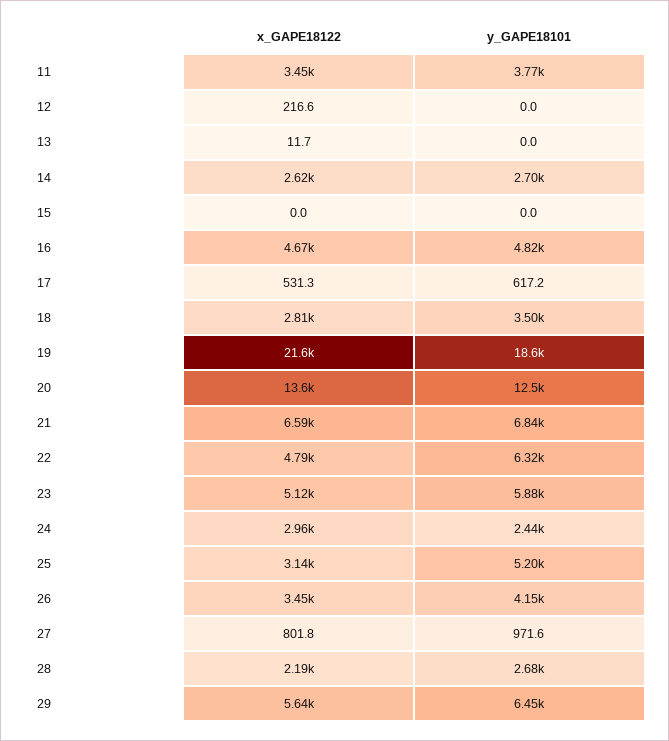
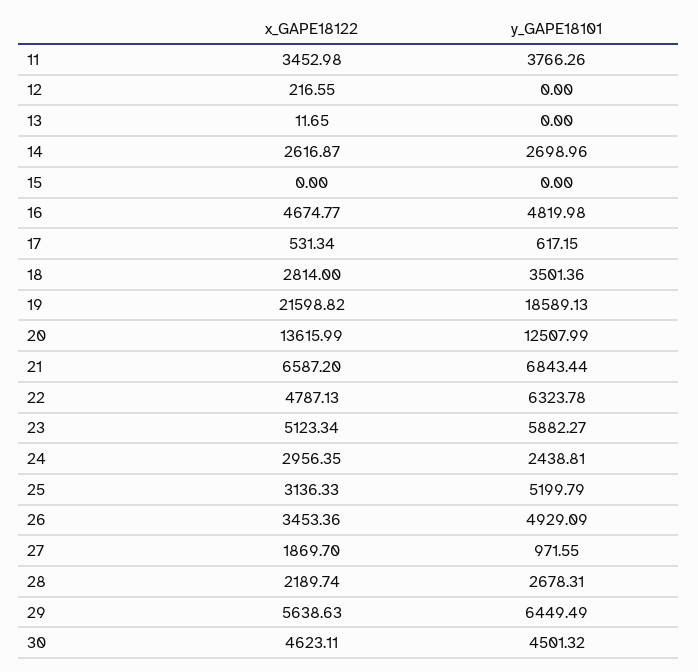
y_GAPE18101, 26: 4150 -> 4929.09
x_GAPE18122, 27: 801.8 -> 1869.7
x_GAPE18122, 30: none -> 4623.11
y_GAPE18101, 30: none -> 4501.32

